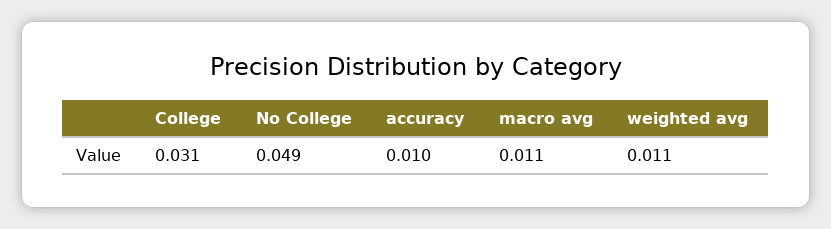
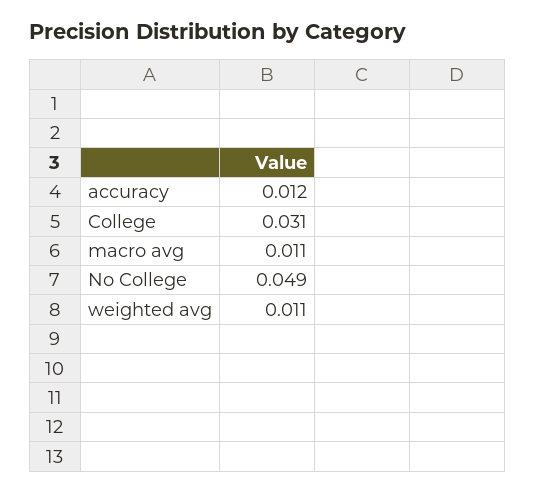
accuracy: 0.01 -> 0.012

